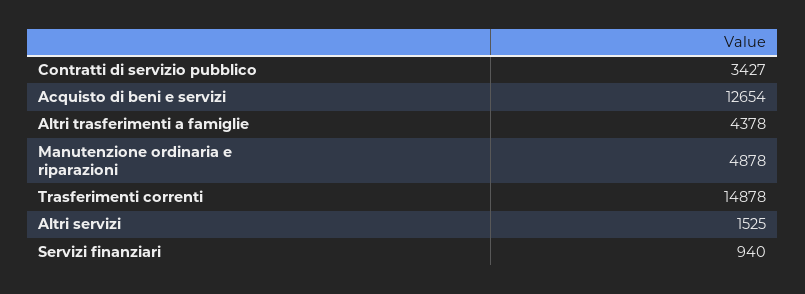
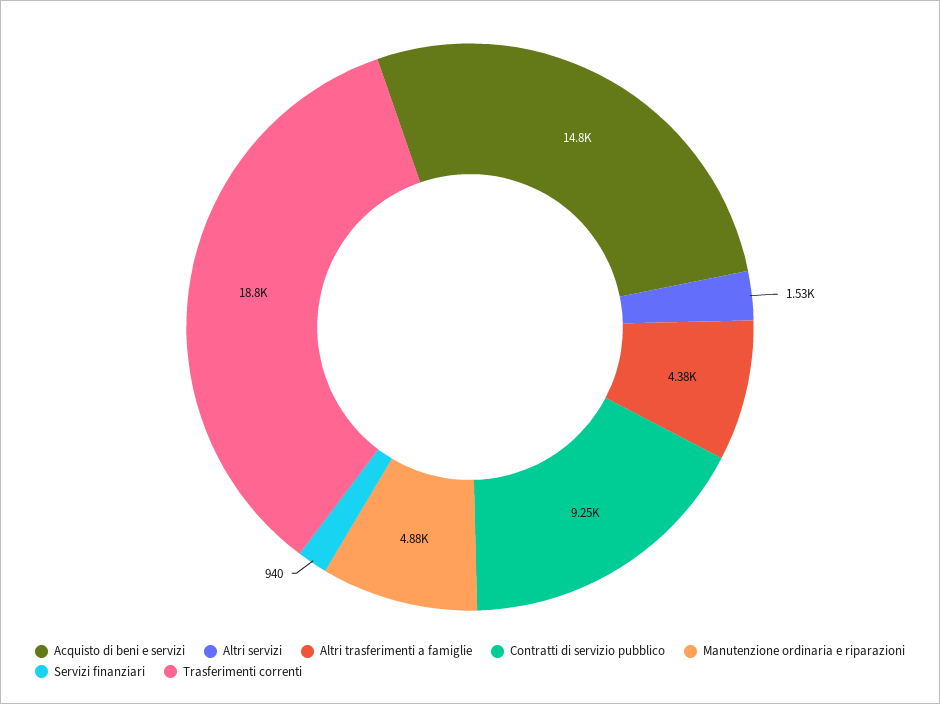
Contratti di servizio pubblico: 3427 -> 9250
Acquisto di beni e servizi: 12654 -> 14800
Trasferimenti correnti: 14878 -> 18800

